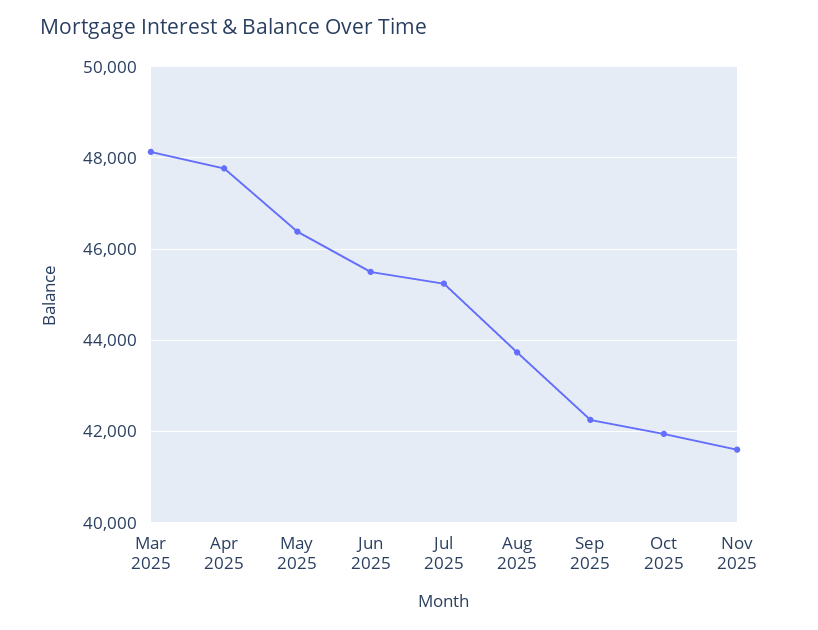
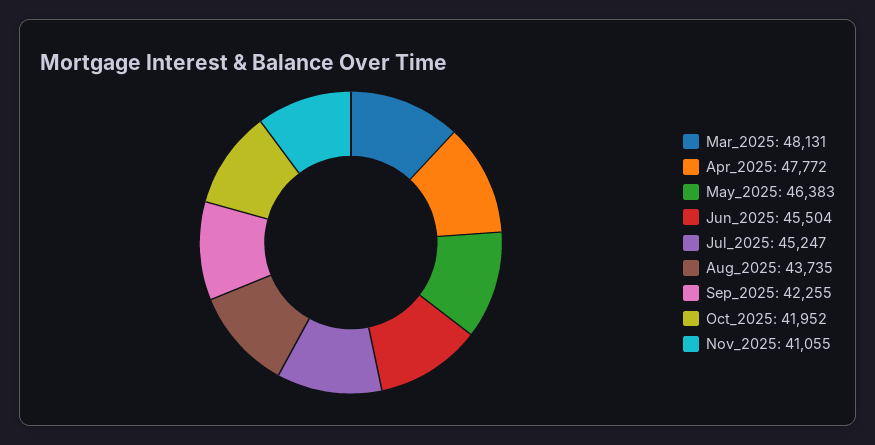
Nov 2025: 41600 -> 41055

